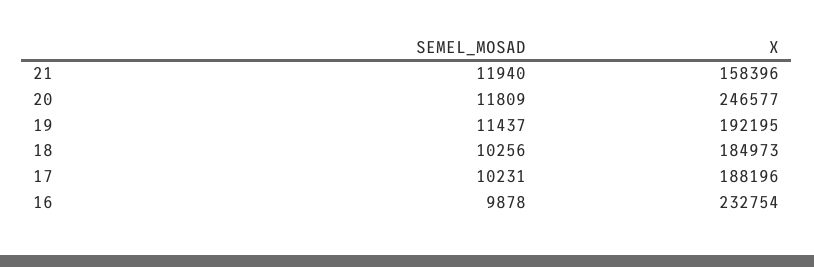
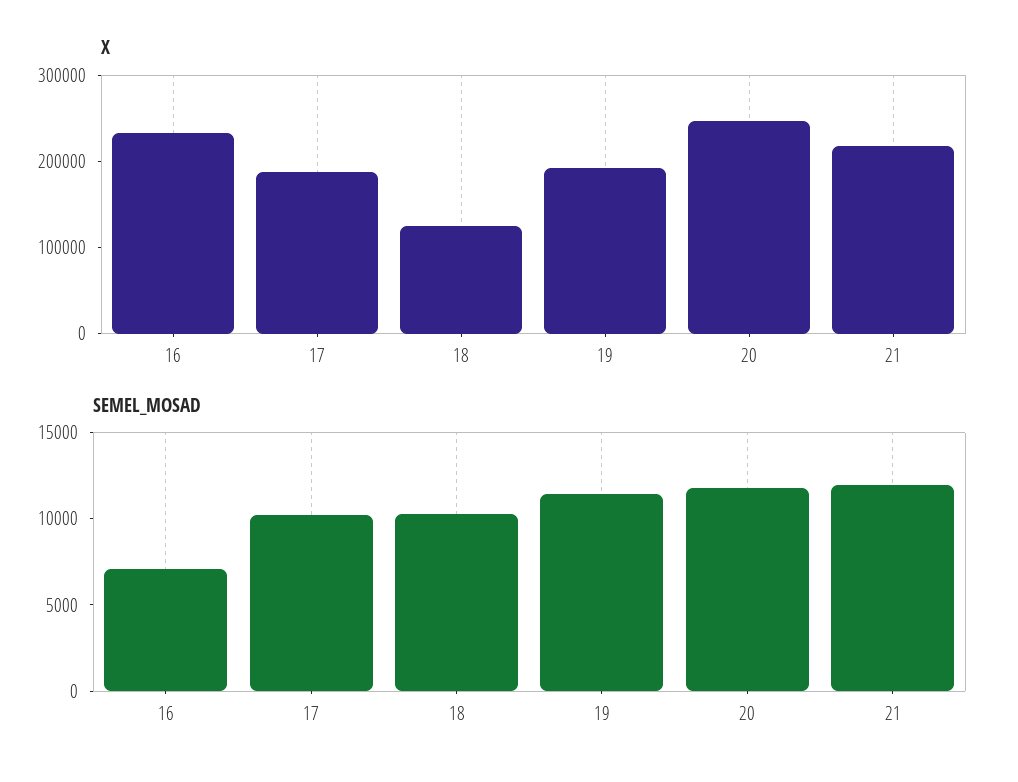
X, 21: 158396 -> 220000
X, 18: 184973 -> 120000
SEMEL_MOSAD, 16: 9878 -> 7000

